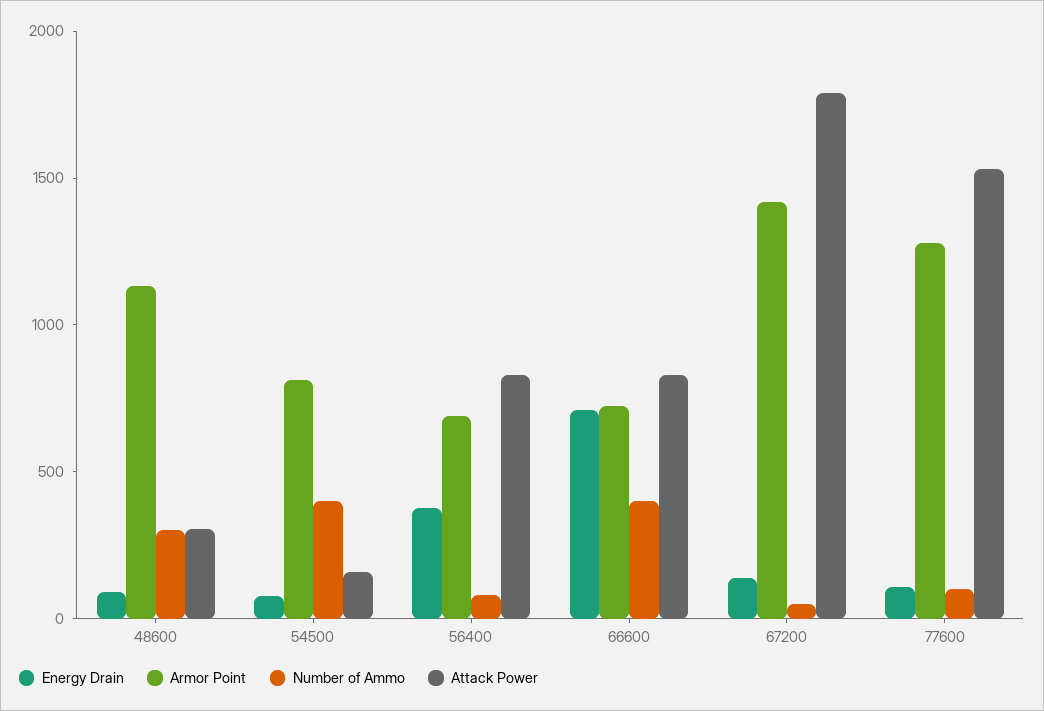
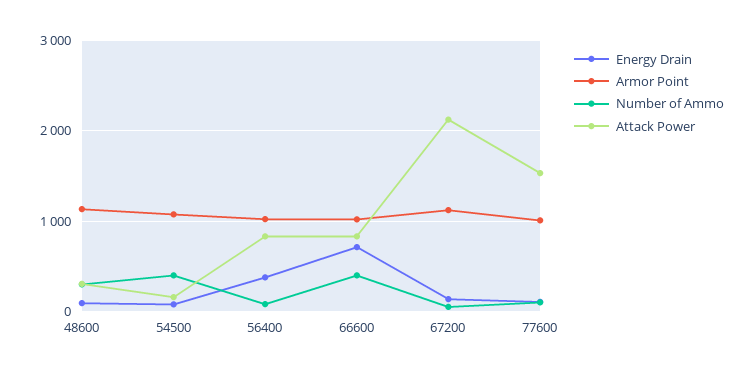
Armor Point, 54500: 800 -> 1100
Armor Point, 56400: 700 -> 1000
Armor Point, 66600: 700 -> 1000
Armor Point, 67200: 1400 -> 1100
Attack Power, 67200: 1800 -> 2100
Armor Point, 77600: 1300 -> 1000

